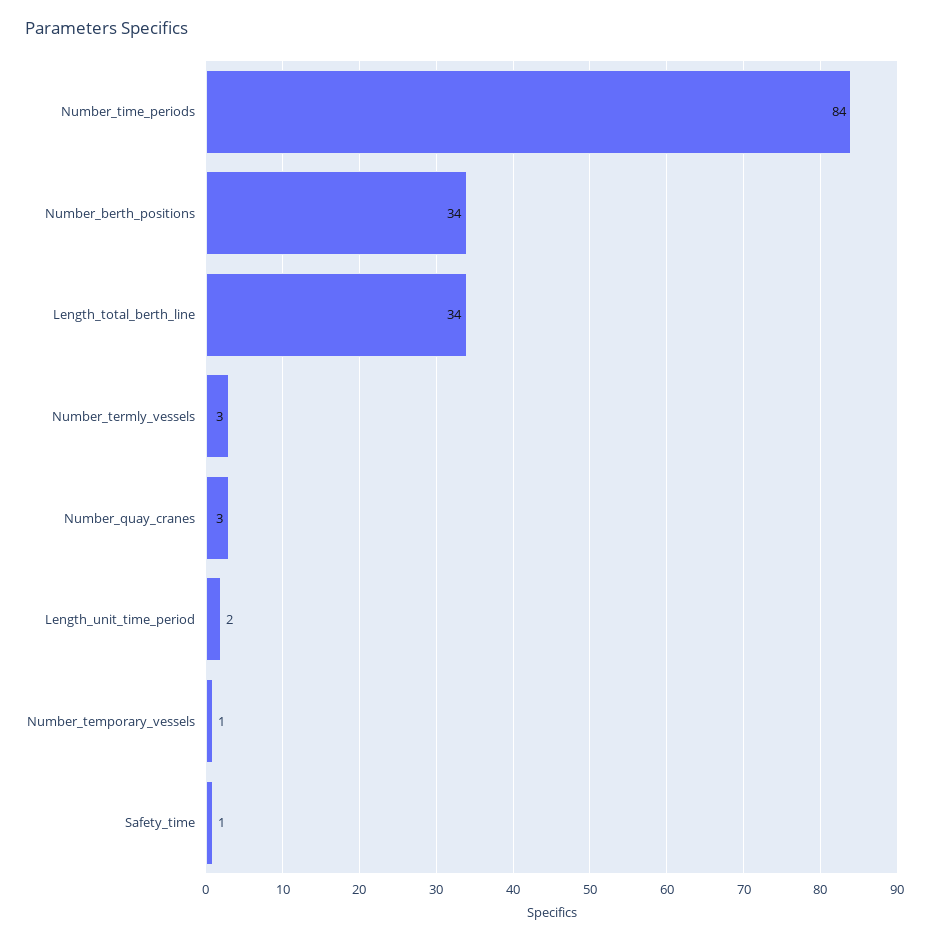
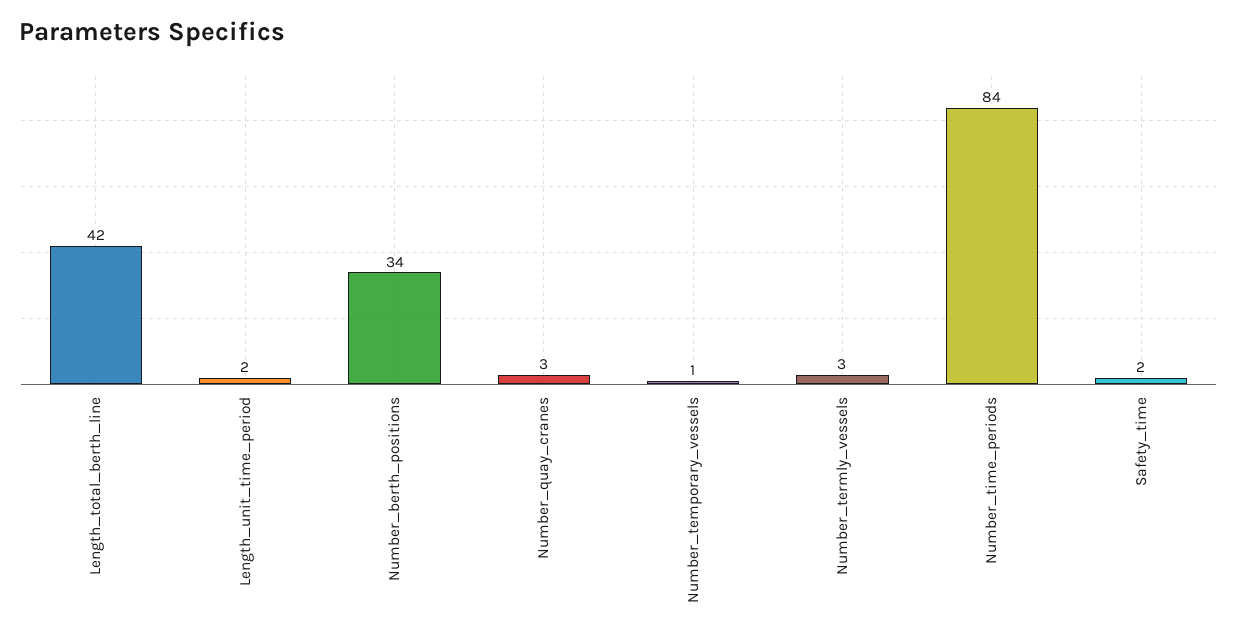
Length_total_berth_line: 34 -> 42
Safety_time: 1 -> 2

